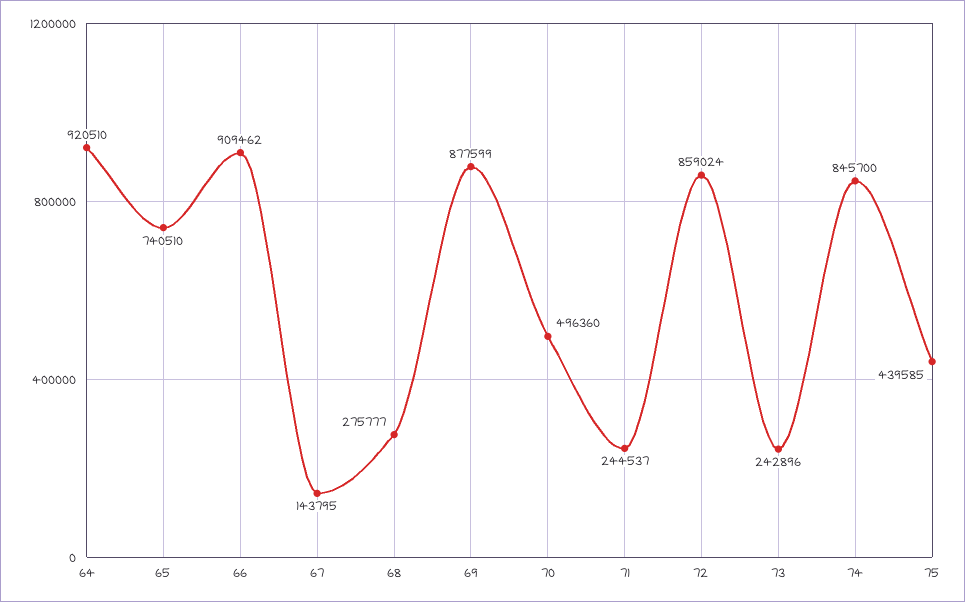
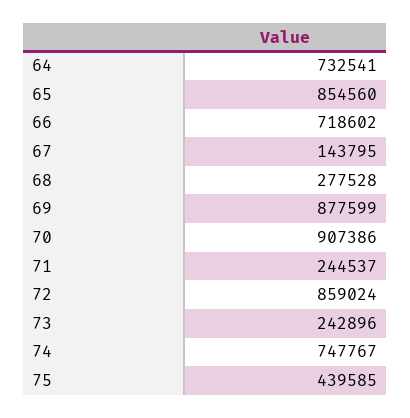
64: 920510 -> 732541
65: 740510 -> 854560
66: 909462 -> 718602
68: 275777 -> 277528
70: 496360 -> 907386
74: 845700 -> 747767

